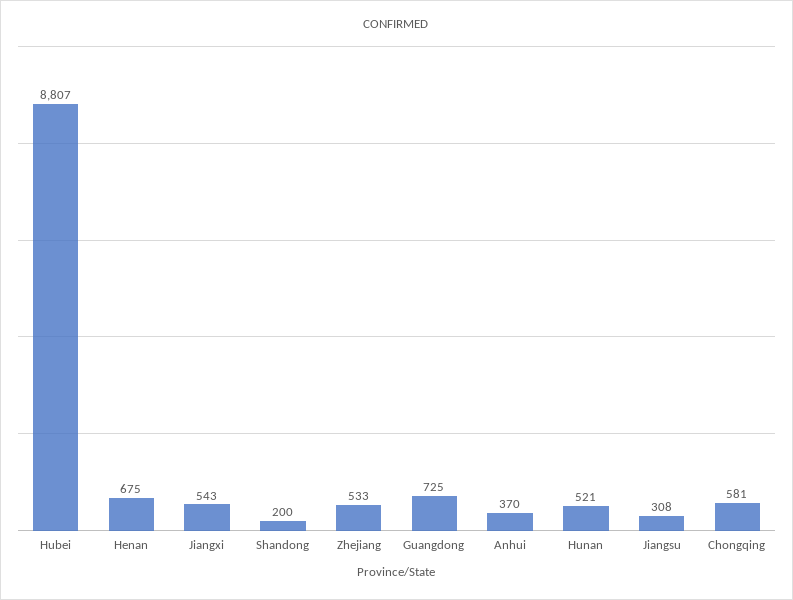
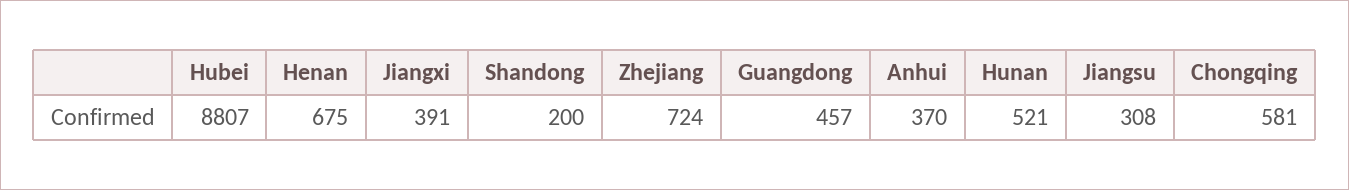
Jiangxi: 543 -> 391
Zhejiang: 533 -> 724
Guangdong: 725 -> 457

